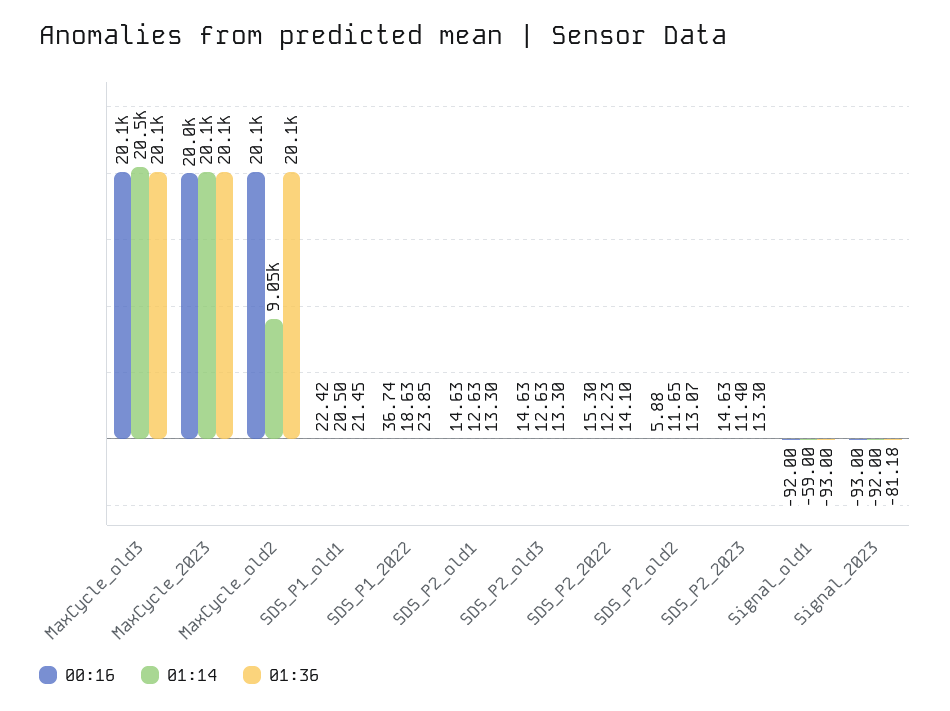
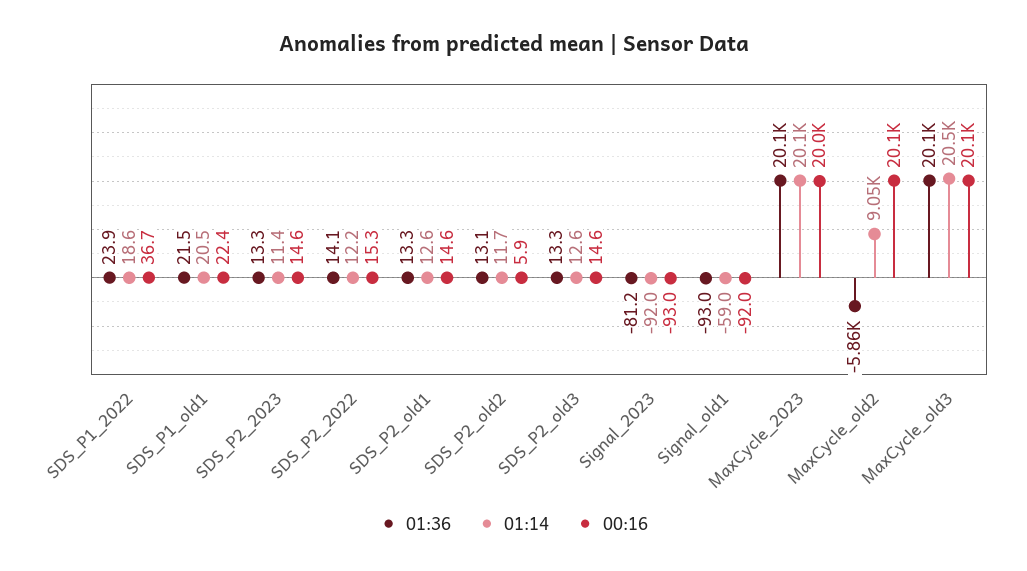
01:36, MaxCycle_old2: 20100 -> -5860

